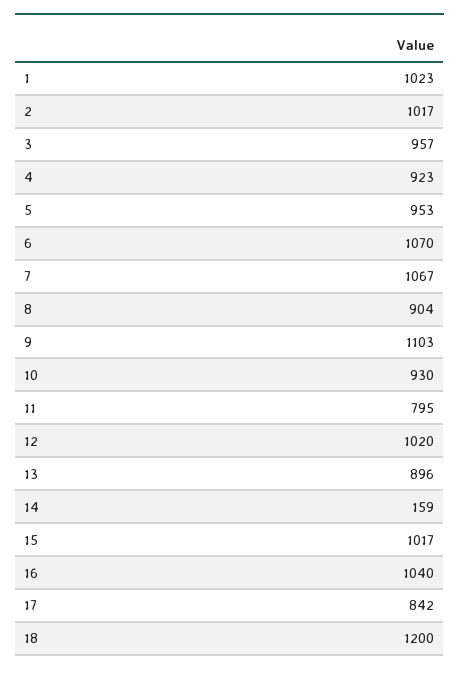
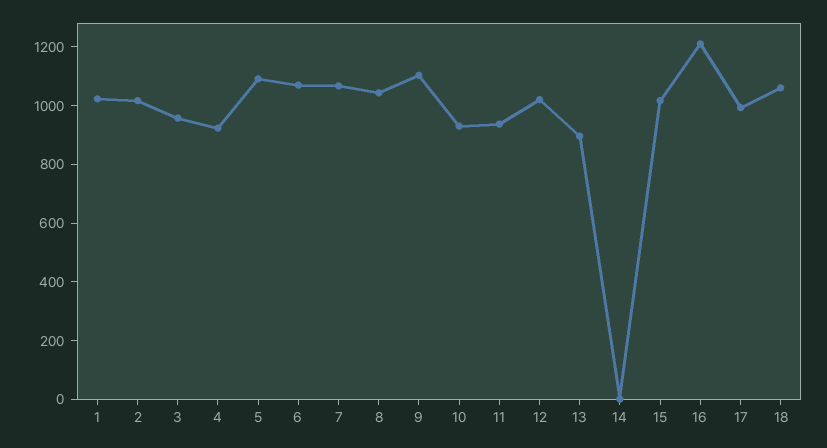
5: 953 -> 1100
8: 904 -> 1050
11: 795 -> 950
14: 159 -> 0
16: 1040 -> 1200
17: 842 -> 1000
18: 1200 -> 1050

